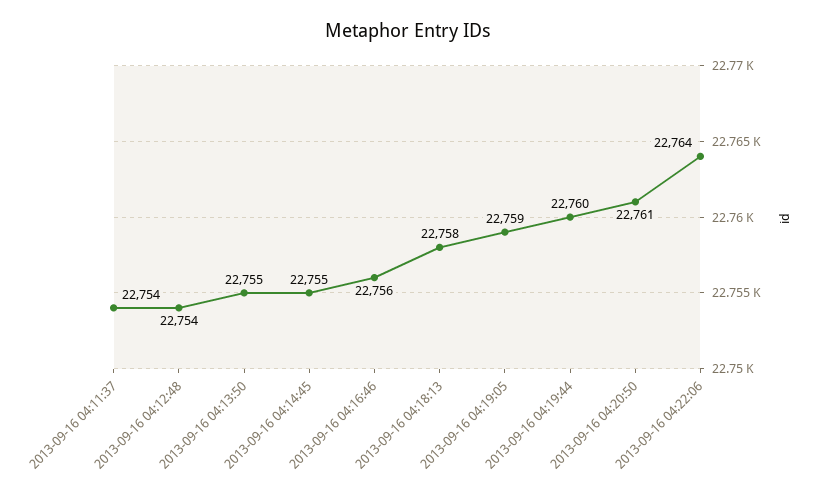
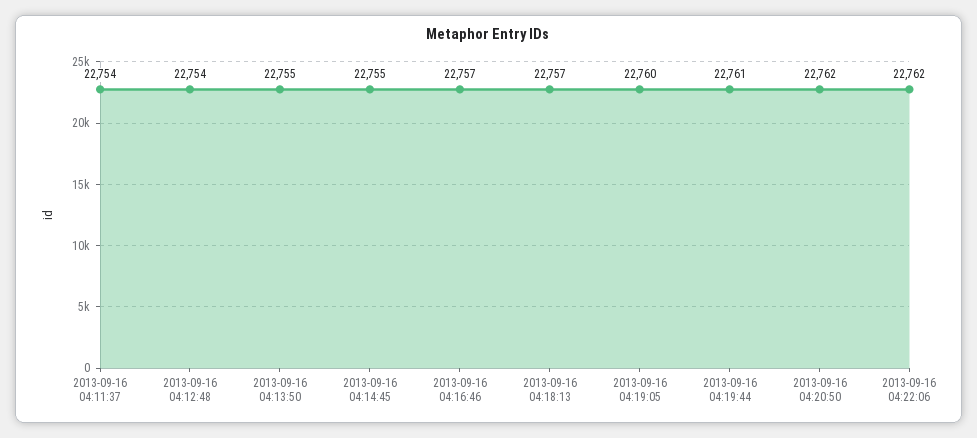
2013-09-16 04:16:46: 22756 -> 22757
2013-09-16 04:18:13: 22758 -> 22757
2013-09-16 04:19:05: 22759 -> 22760
2013-09-16 04:19:44: 22760 -> 22761
2013-09-16 04:20:50: 22761 -> 22762
2013-09-16 04:22:06: 22764 -> 22762

